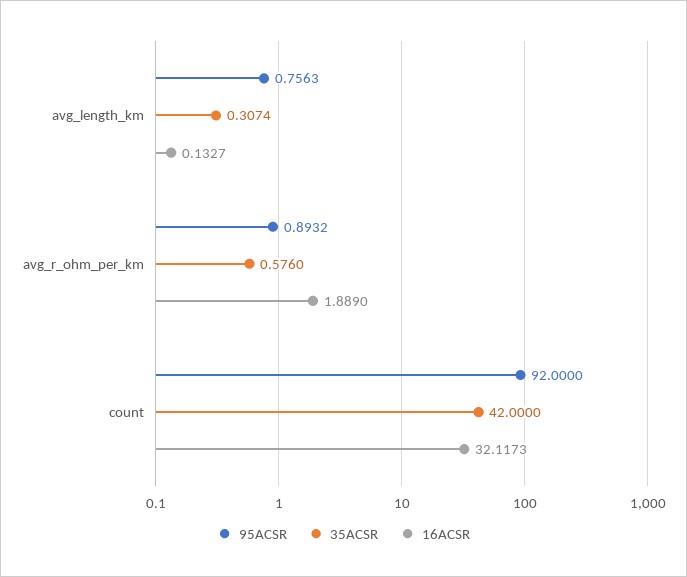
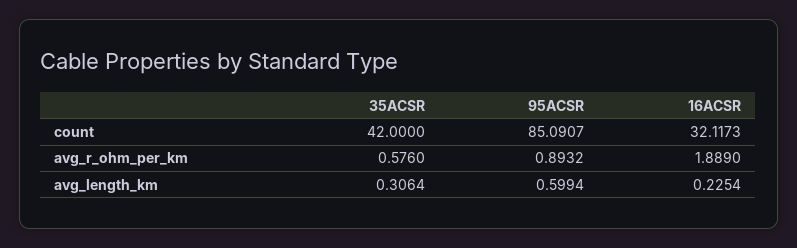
95ACSR, avg_length_km: 0.7563 -> 0.5994
35ACSR, avg_length_km: 0.3074 -> 0.3064
16ACSR, avg_length_km: 0.1327 -> 0.2254
95ACSR, count: 92 -> 85.0907

